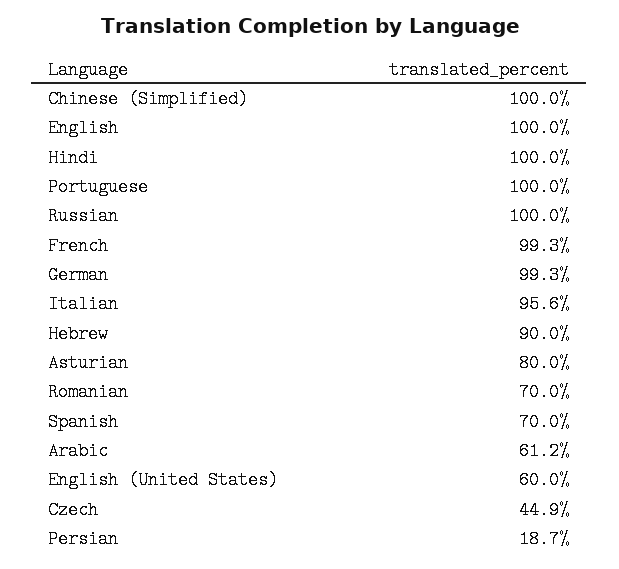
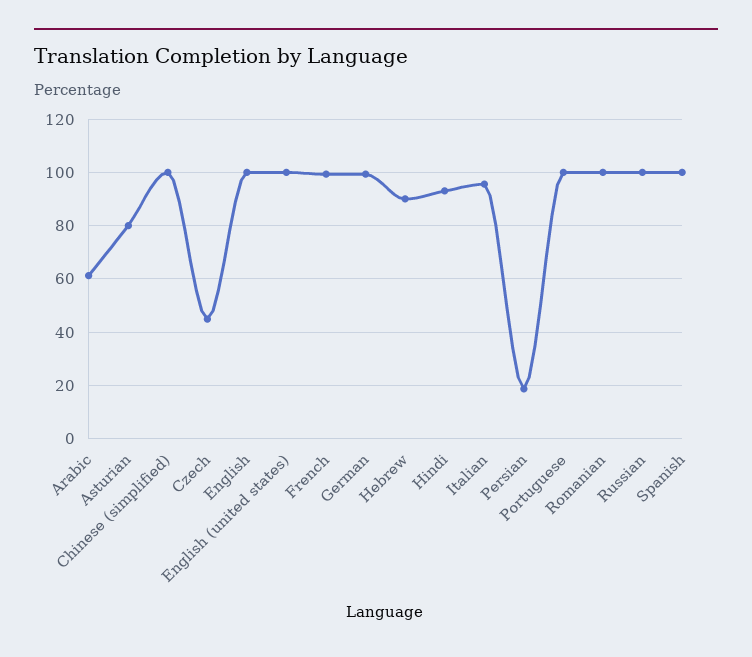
Hindi: 100 -> 92.5
Romanian: 70 -> 100
Spanish: 70 -> 100
English (United States): 60 -> 100

